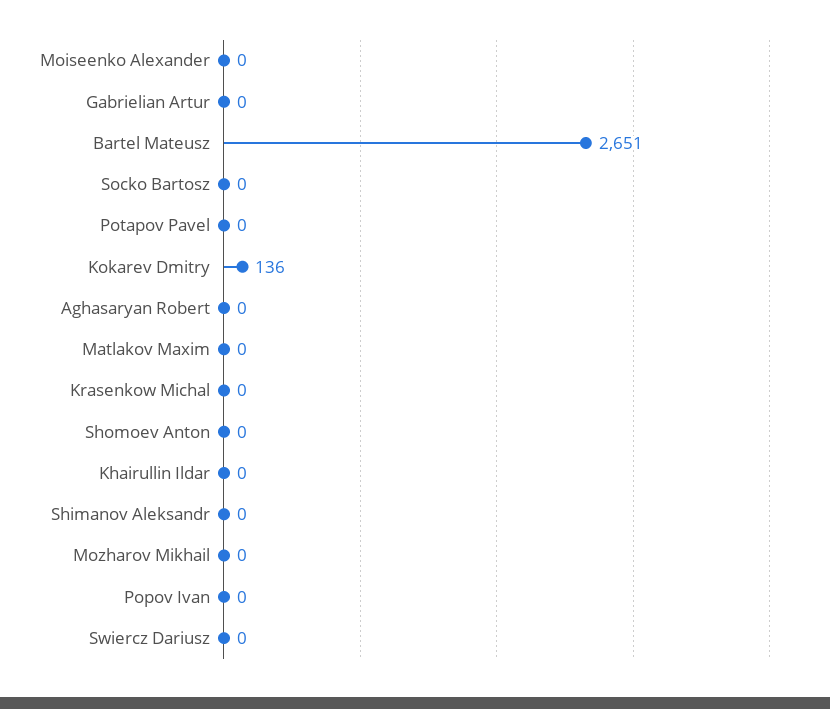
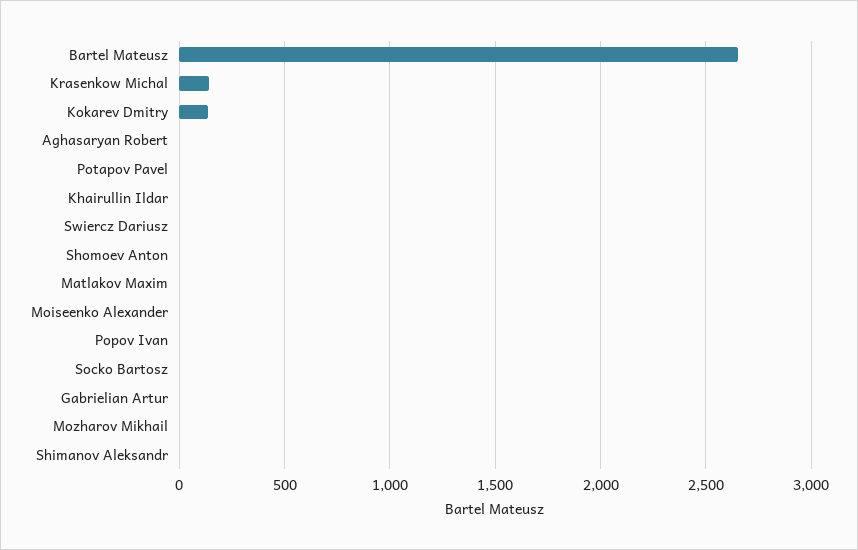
Krasenkow Michal: 0 -> 150

